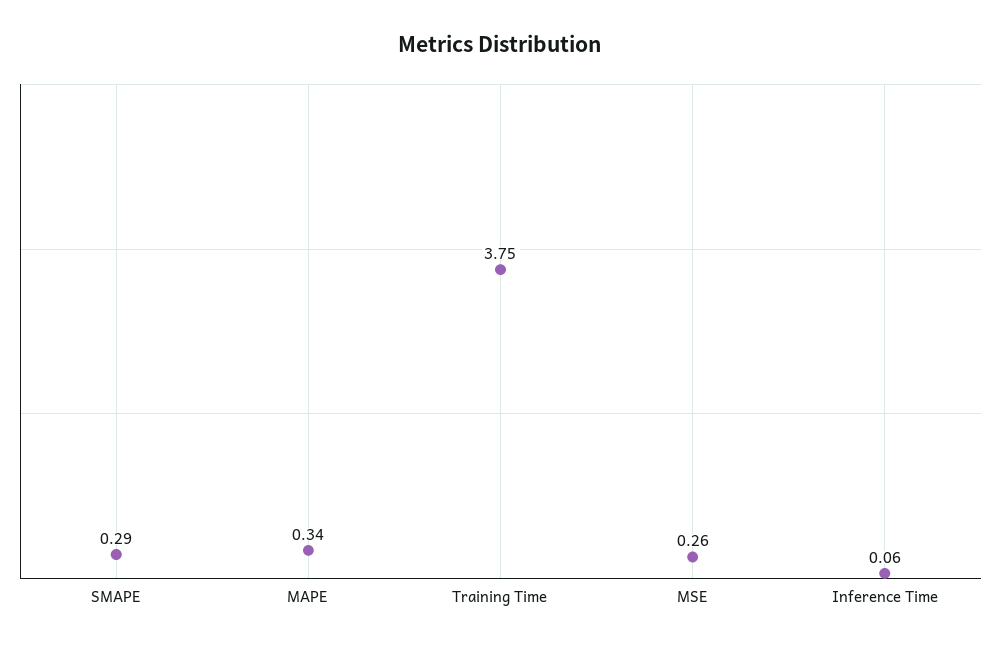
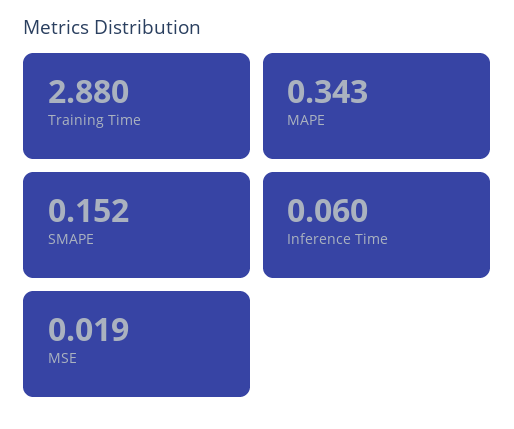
SMAPE: 0.29 -> 0.152
Training Time: 3.75 -> 2.88
MSE: 0.26 -> 0.019

